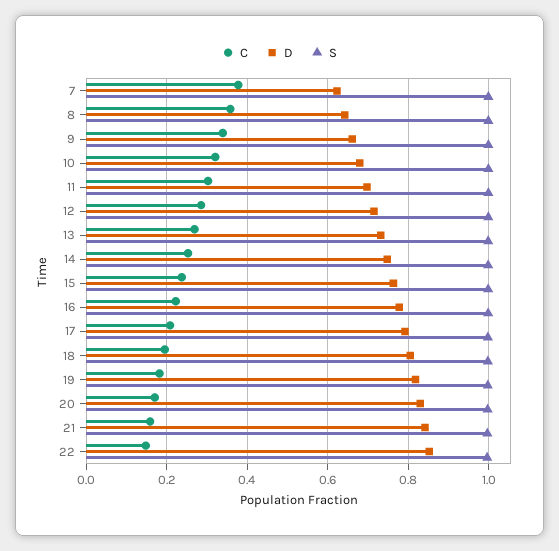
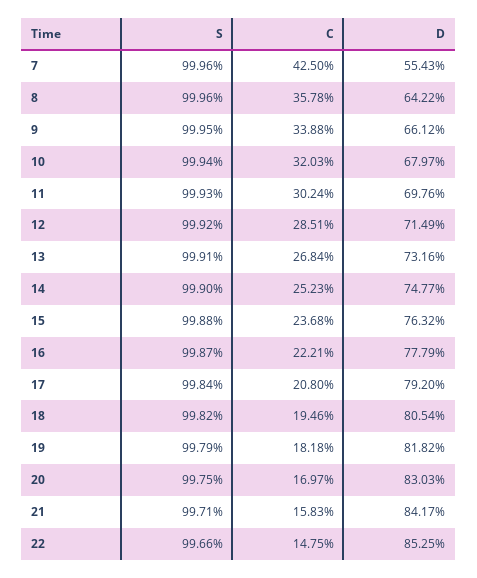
C, 7: 0.38 -> 0.425
D, 7: 0.62 -> 0.5543

